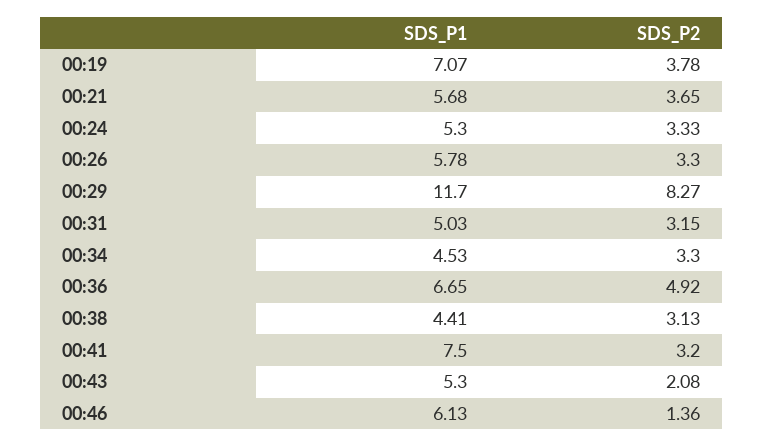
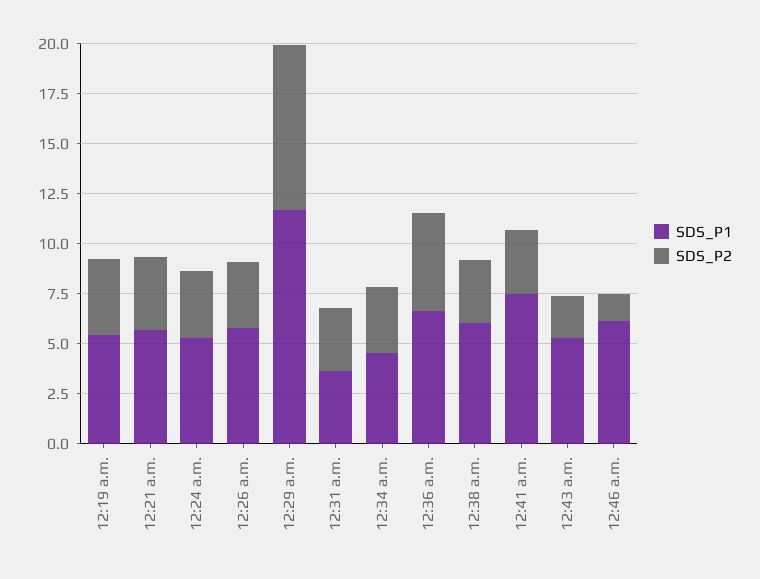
SDS_P1, 00:19: 7.07 -> 5.5
SDS_P1, 00:31: 5.03 -> 3.5
SDS_P1, 00:38: 4.41 -> 6

